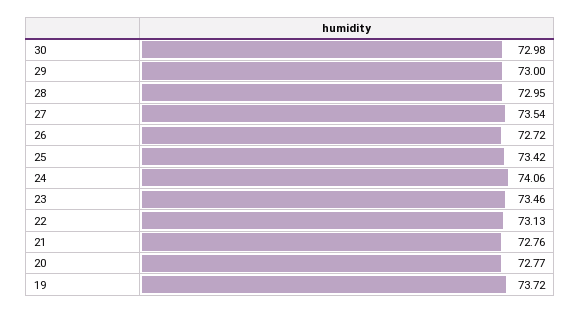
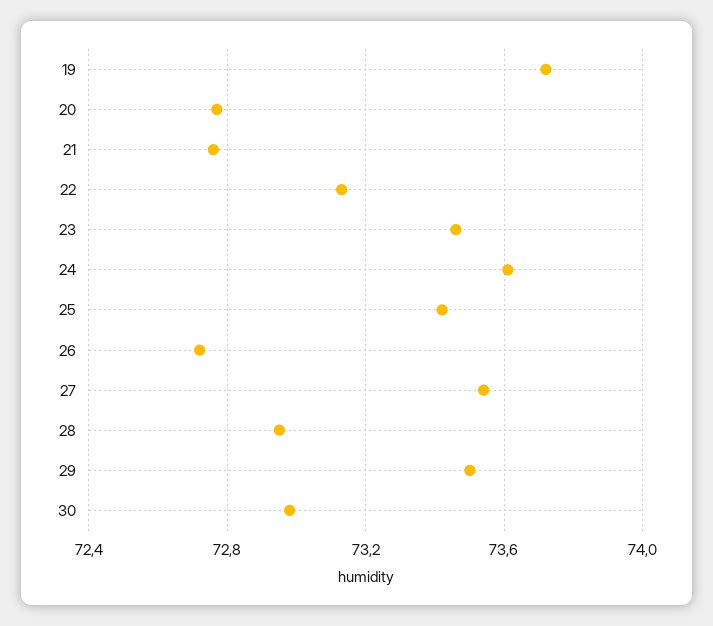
29: 73 -> 73.5
24: 74.06 -> 73.6

